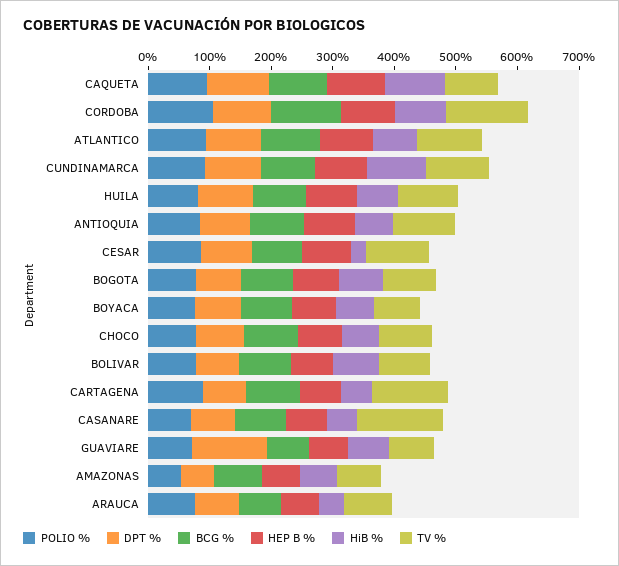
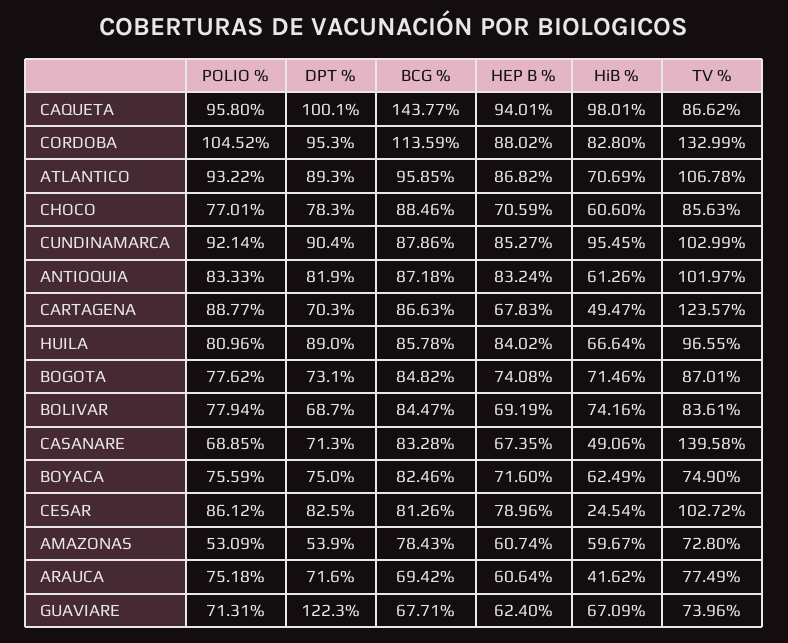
BCG %, CAQUETA: 100 -> 143.77

